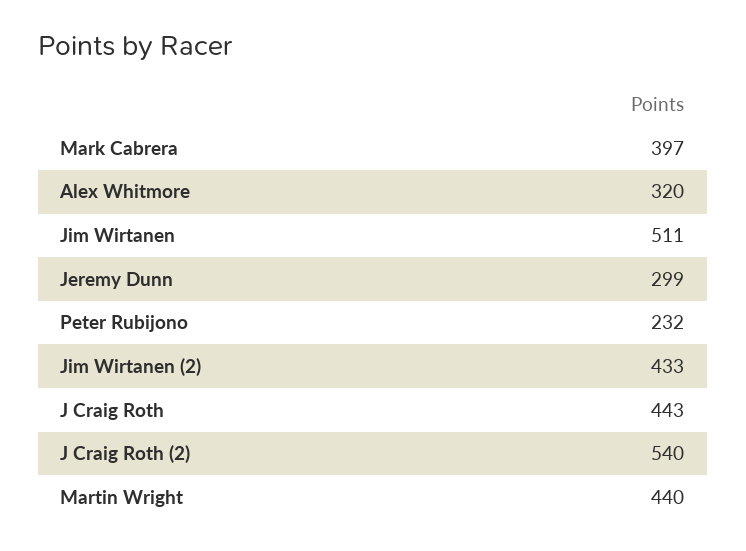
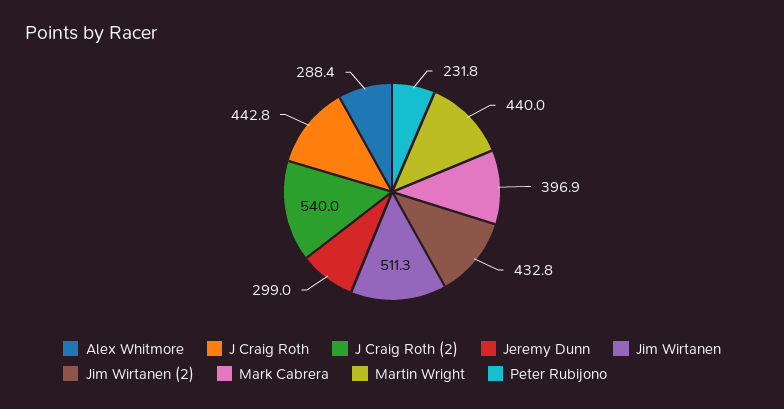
Alex Whitmore: 320 -> 288.4

